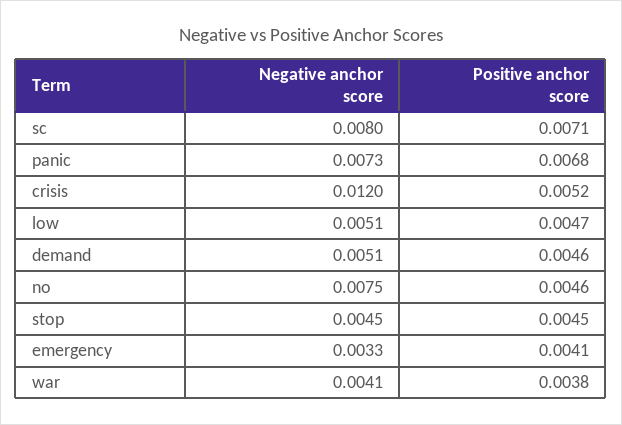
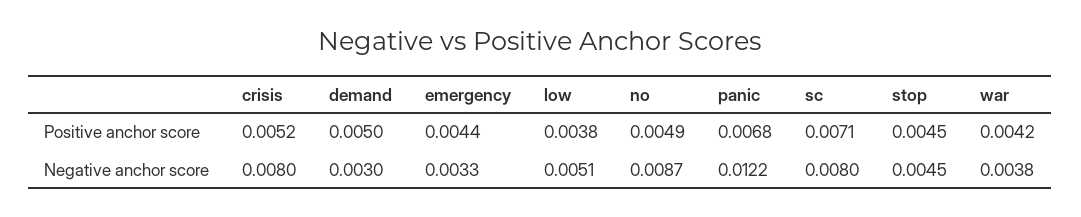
Negative anchor score, panic: 0.0073 -> 0.0122
Negative anchor score, crisis: 0.012 -> 0.008
Positive anchor score, low: 0.0047 -> 0.0038
Negative anchor score, demand: 0.0051 -> 0.003
Positive anchor score, demand: 0.0046 -> 0.005
Negative anchor score, no: 0.0075 -> 0.0087
Positive anchor score, no: 0.0046 -> 0.0049
Positive anchor score, emergency: 0.0041 -> 0.0044
Negative anchor score, war: 0.0041 -> 0.0038
Positive anchor score, war: 0.0038 -> 0.0042

